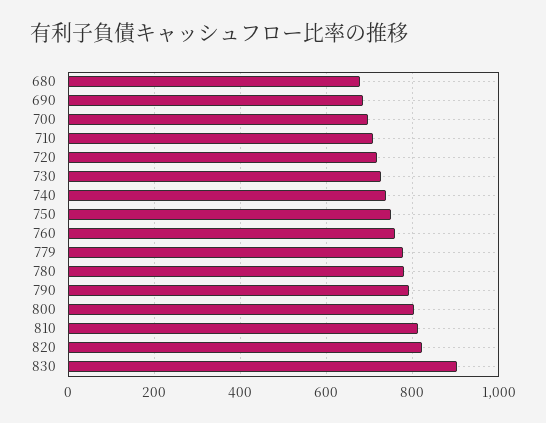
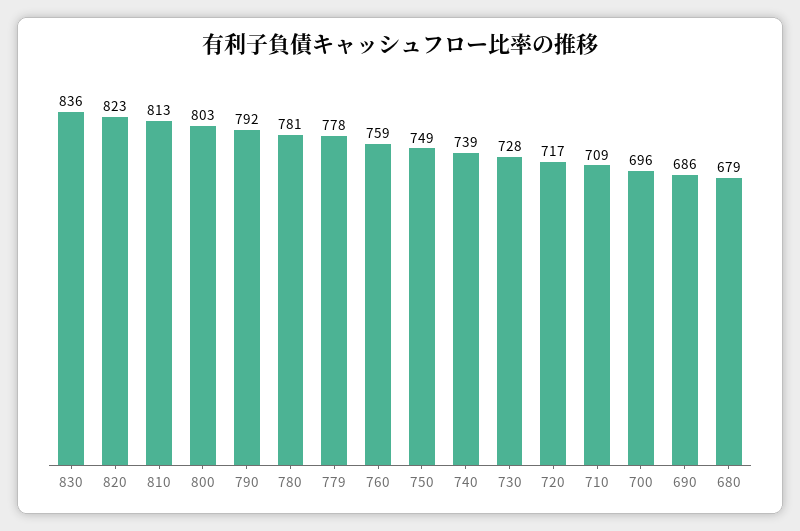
830: 900 -> 836

